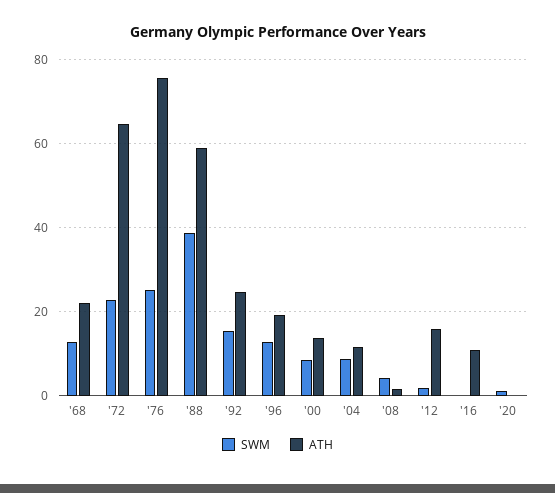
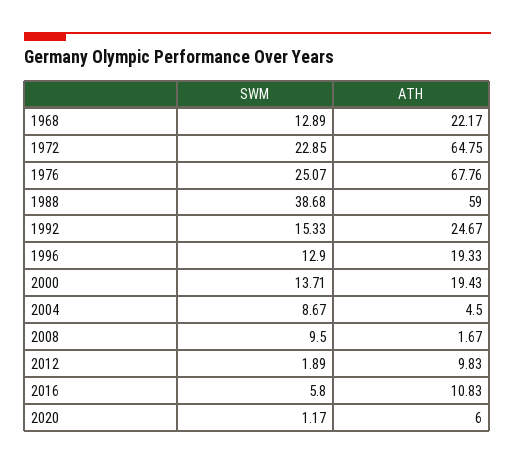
ATH, '76: 76 -> 67.76
SWM, '00: 8 -> 13.71
ATH, '00: 14 -> 19.43
ATH, '04: 12 -> 4.5
SWM, '08: 4 -> 9.5
ATH, '12: 16 -> 9.83
SWM, '16: 0 -> 5.8
ATH, '20: 0 -> 6

